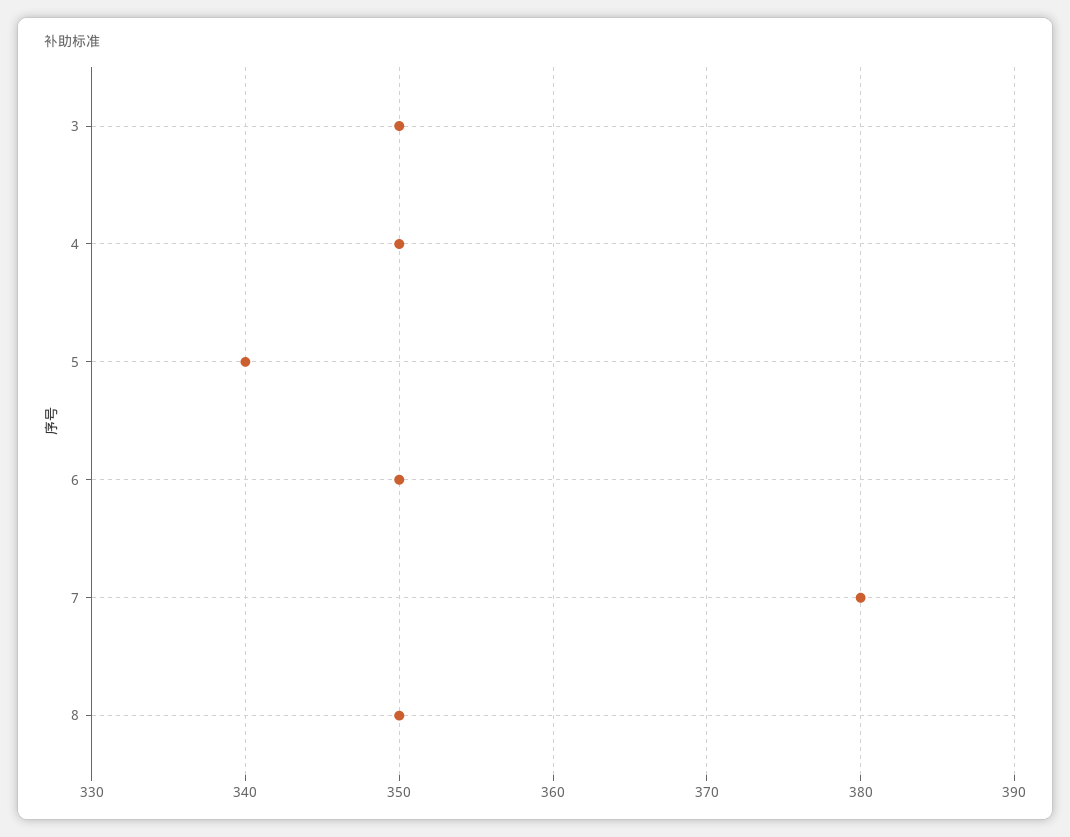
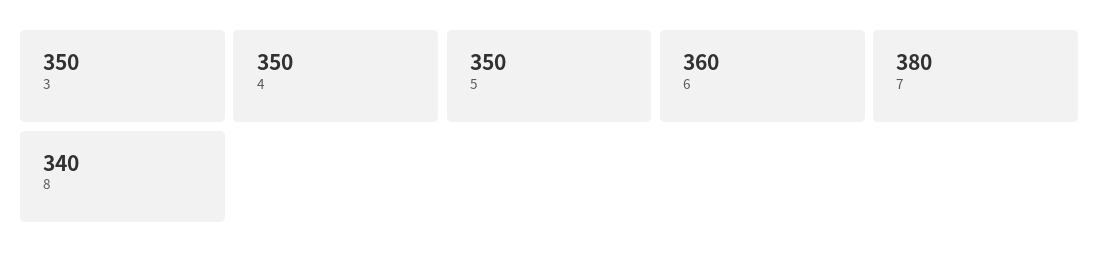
5: 340 -> 350
6: 350 -> 360
8: 350 -> 340

